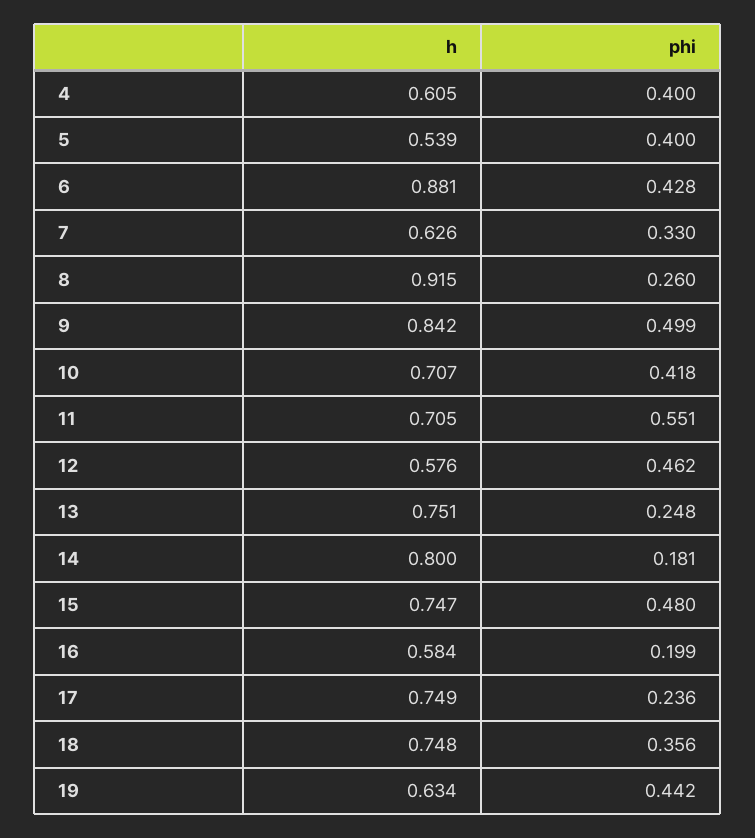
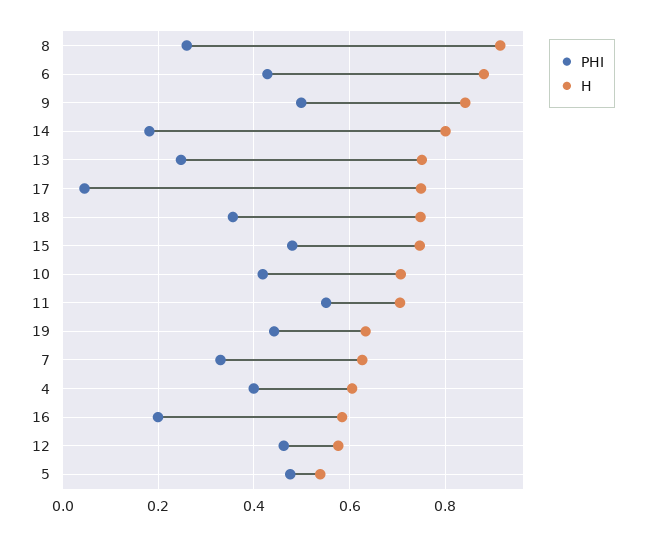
phi, 5: 0.4 -> 0.48
phi, 17: 0.236 -> 0.04

